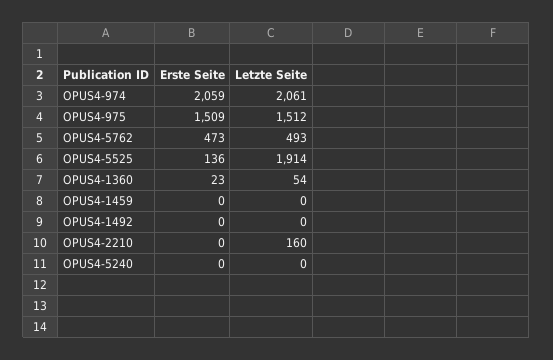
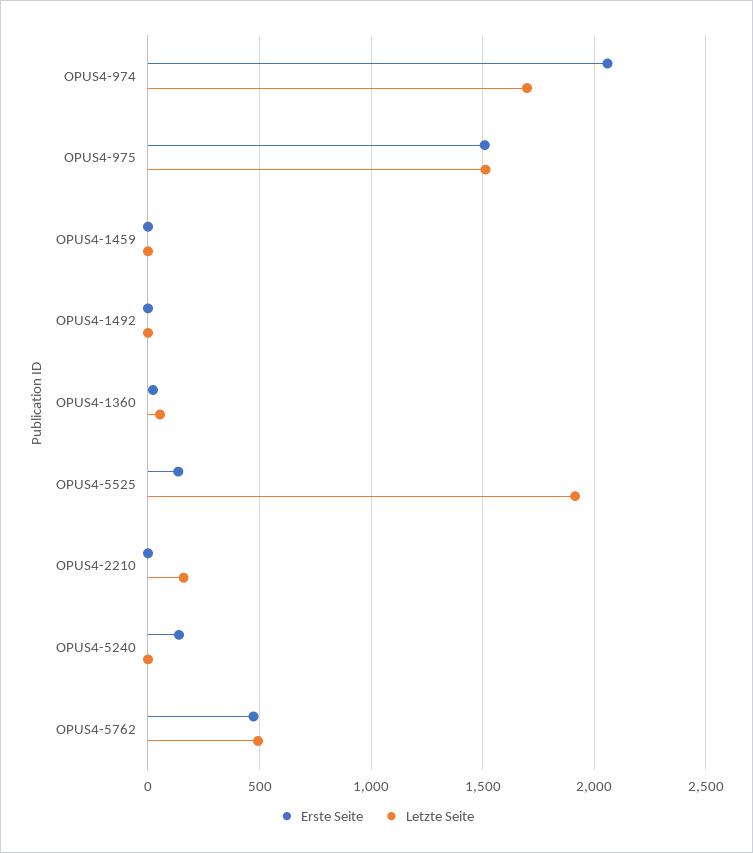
Letzte Seite, OPUS4-974: 2061 -> 1700
Erste Seite, OPUS4-5240: 0 -> 150

